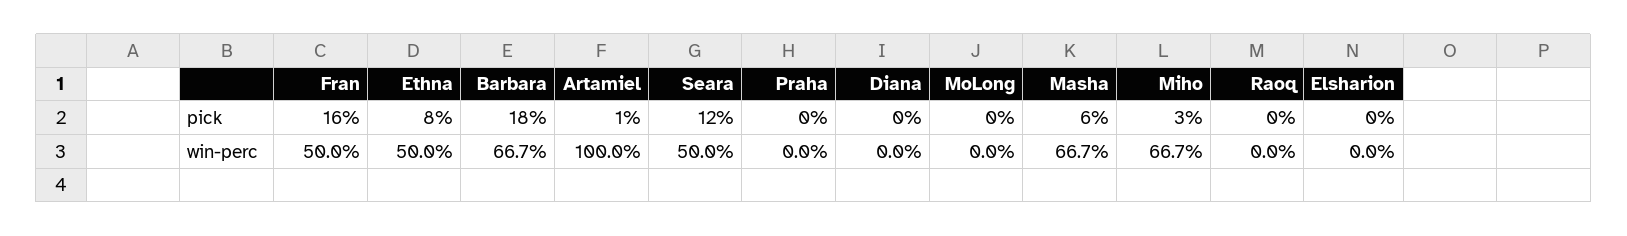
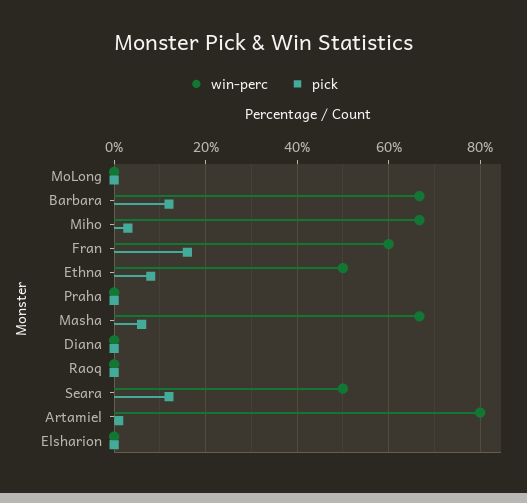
pick, Barbara: 18 -> 12
win-perc, Fran: 50 -> 60
win-perc, Artamiel: 100 -> 80

